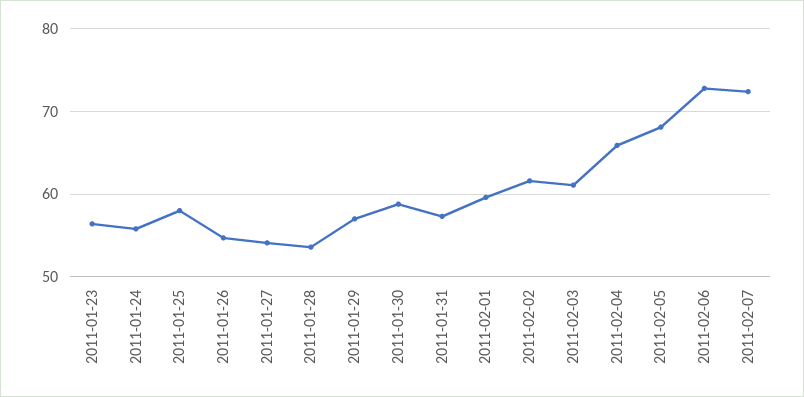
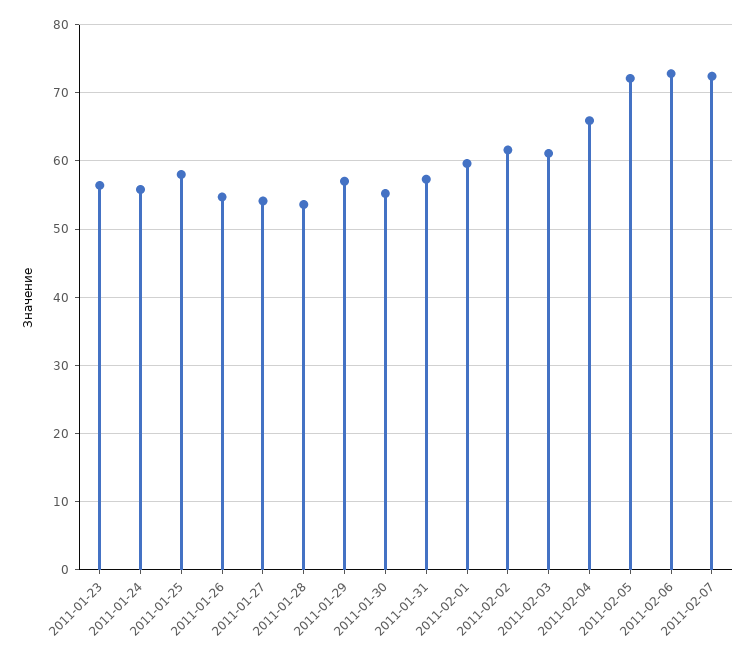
2011-01-30: 59 -> 55
2011-02-05: 68 -> 72

